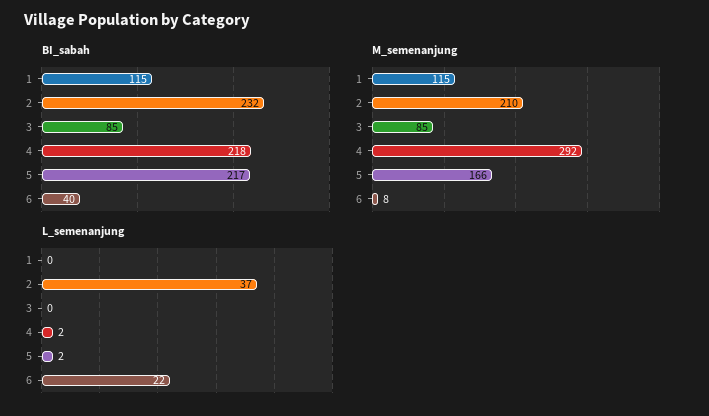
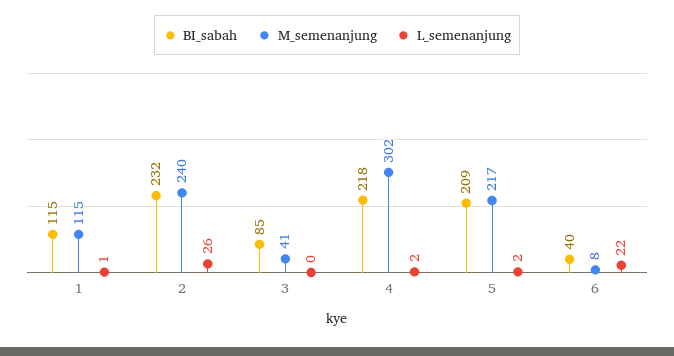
BI_sabah, 5: 217 -> 209
M_semenanjung, 2: 210 -> 240
M_semenanjung, 3: 85 -> 41
M_semenanjung, 4: 292 -> 302
M_semenanjung, 5: 166 -> 217
L_semenanjung, 1: 0 -> 1
L_semenanjung, 2: 37 -> 26

